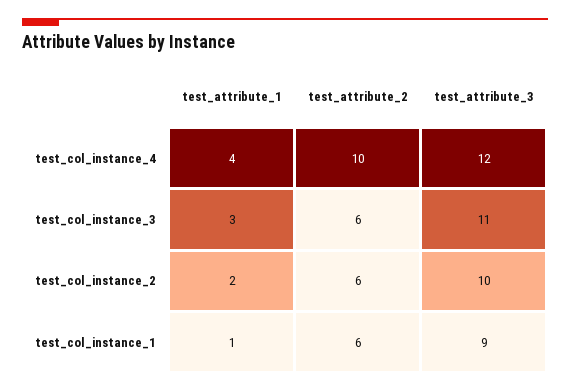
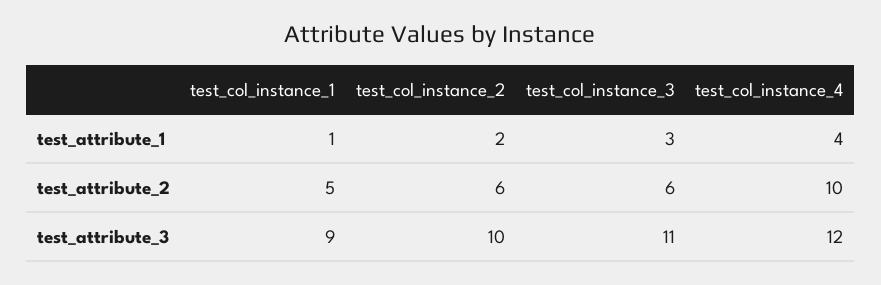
test_attribute_2, test_col_instance_1: 6 -> 5

